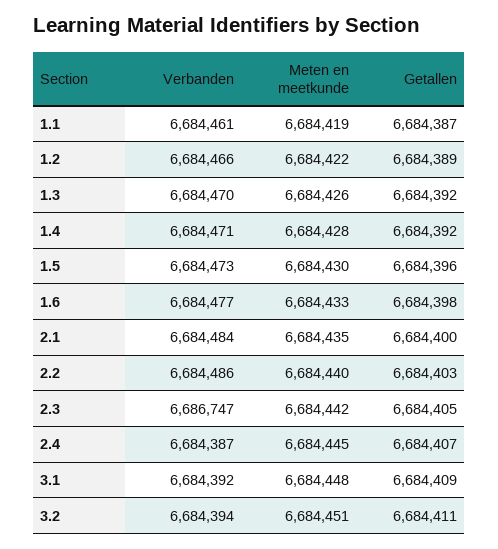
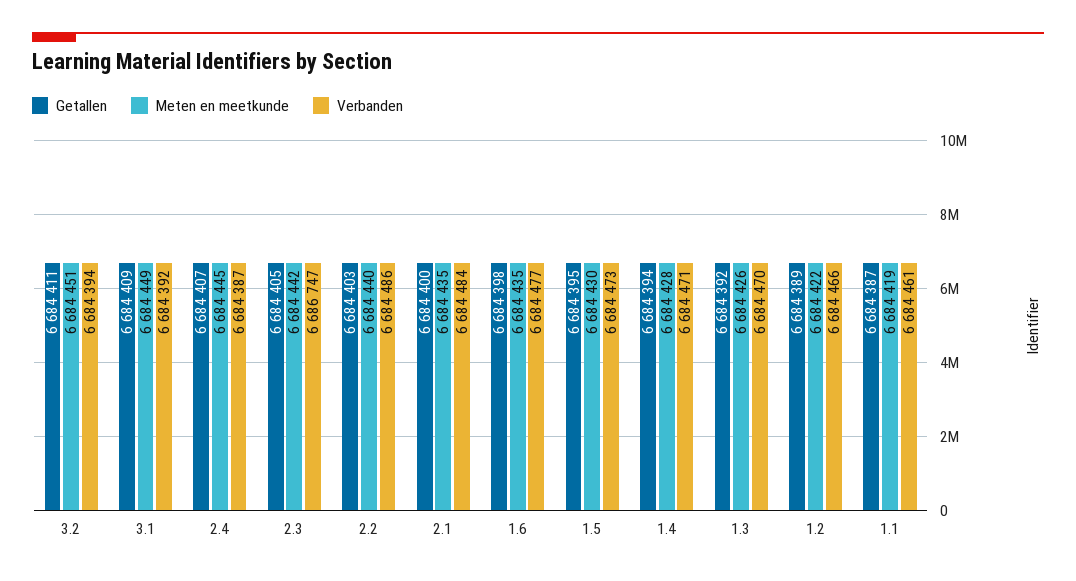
Getallen, 1.4: 6684392 -> 6684394
Getallen, 1.5: 6684396 -> 6684395
Meten en meetkunde, 1.6: 6684433 -> 6684435
Meten en meetkunde, 3.1: 6684448 -> 6684449

